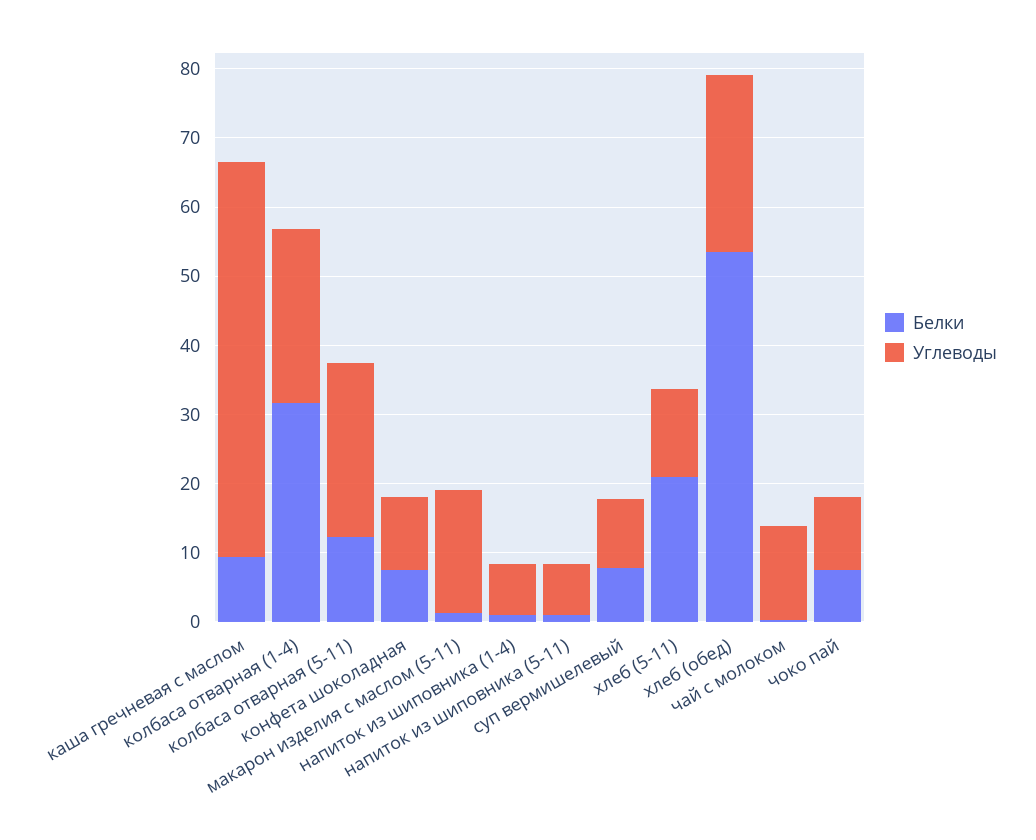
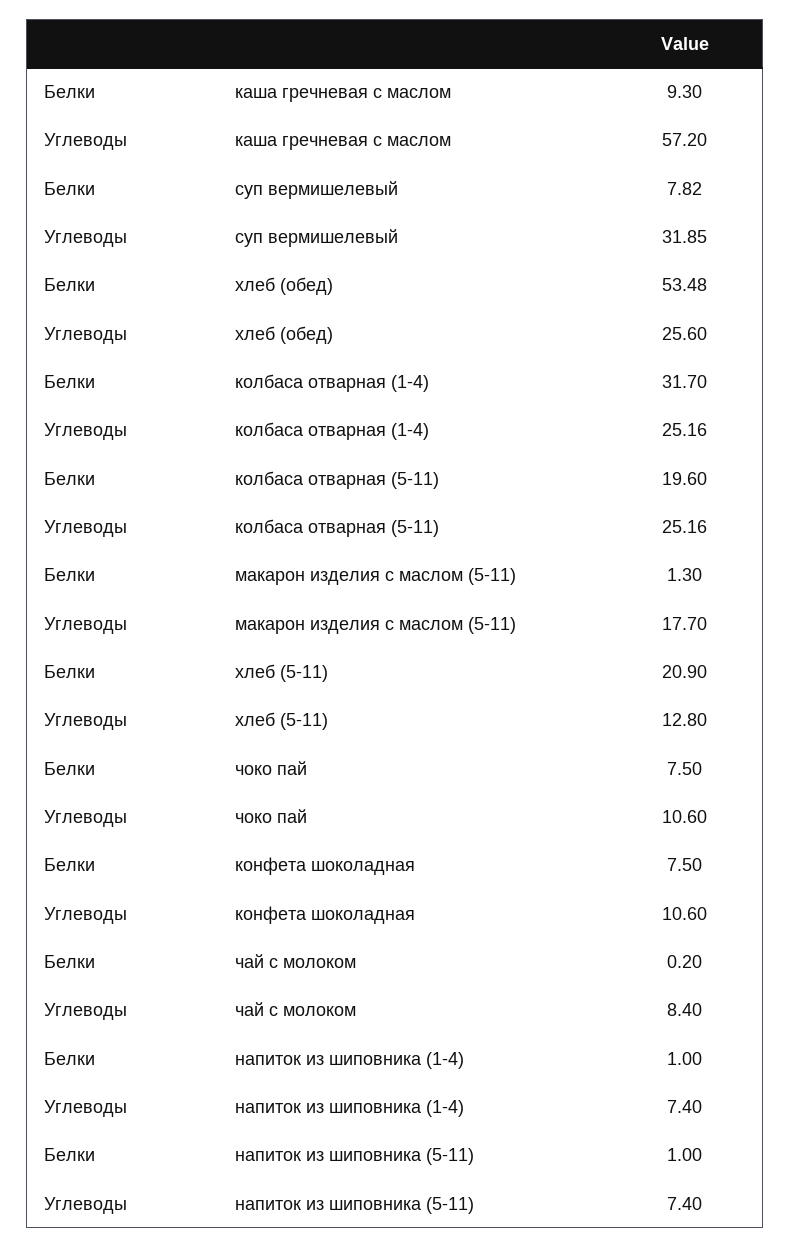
Белки, колбаса отварная (5-11): 12 -> 19.6
Углеводы, суп вермишелевый: 10 -> 31.85
Углеводы, чай с молоком: 14 -> 8.4

